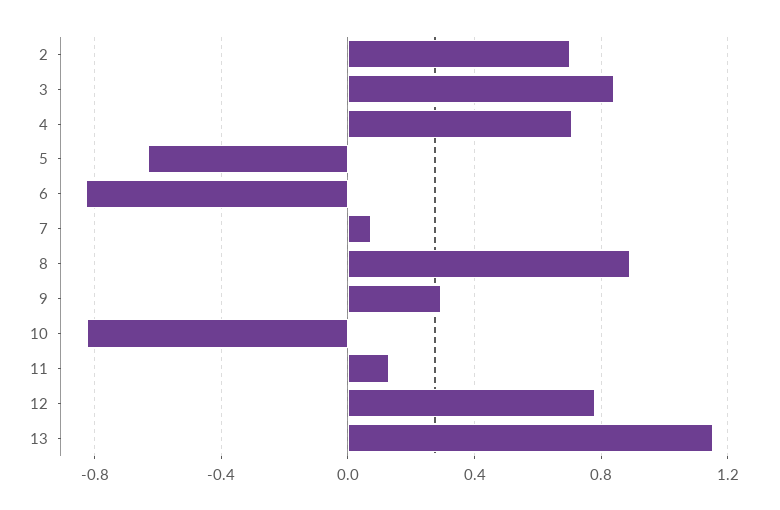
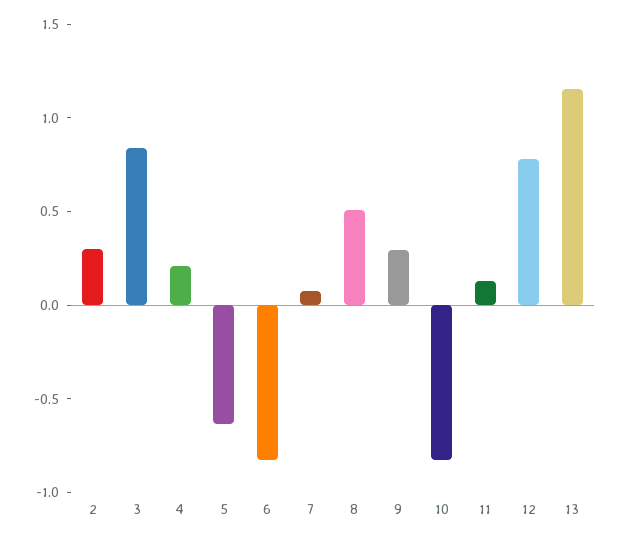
2: 0.7 -> 0.3
4: 0.7 -> 0.2
8: 0.9 -> 0.5

